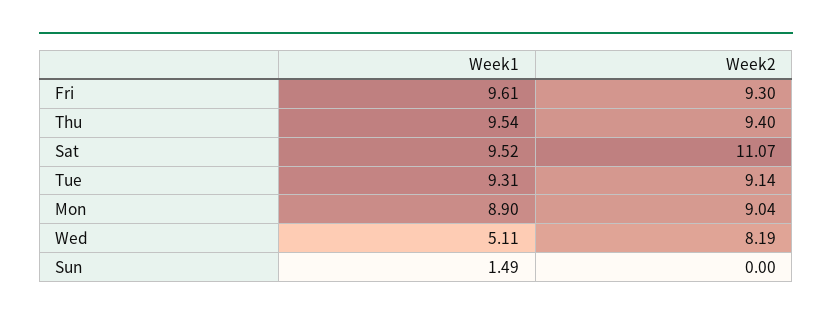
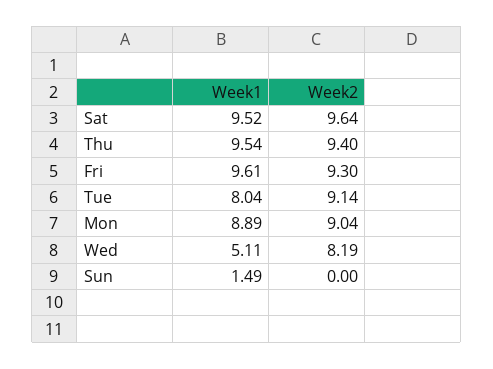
Week2, Sat: 11.07 -> 9.64
Week1, Tue: 9.31 -> 8.04
Week1, Mon: 8.9 -> 8.89

